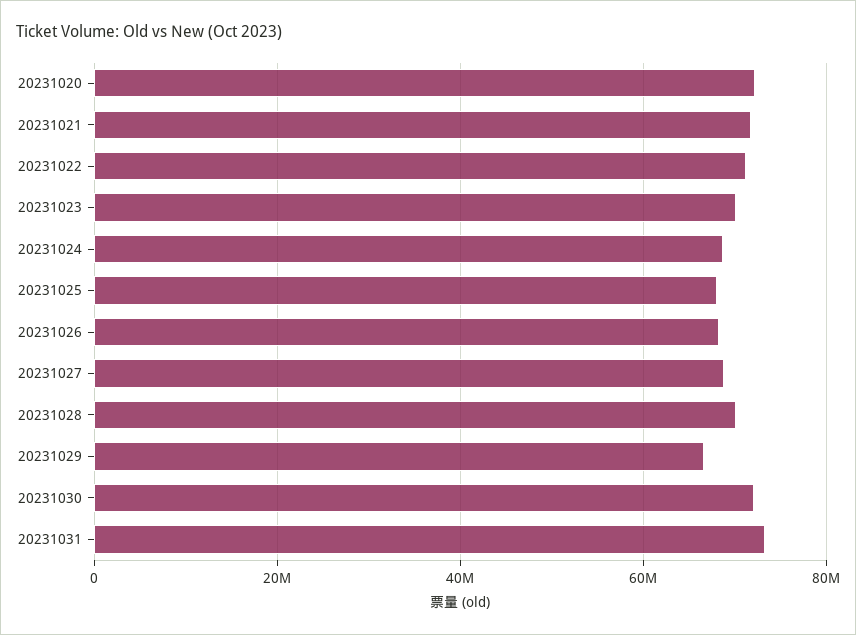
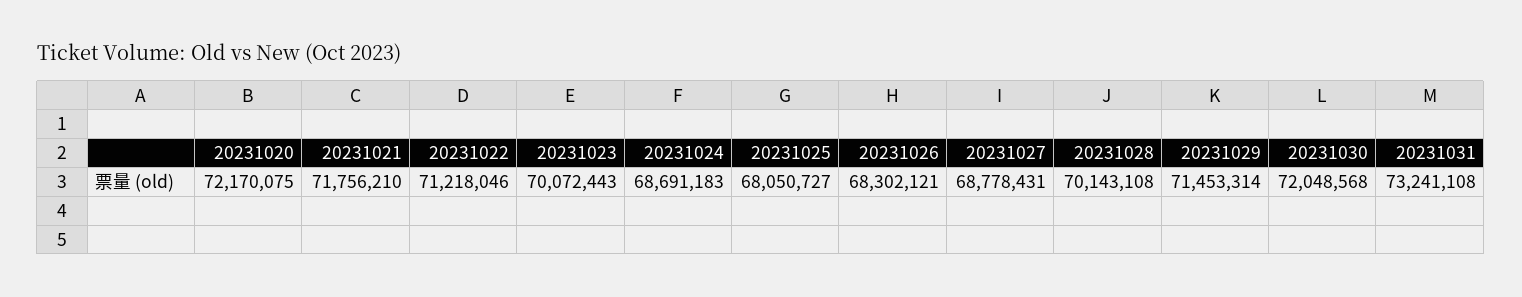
20231029: 66000000 -> 71453314

